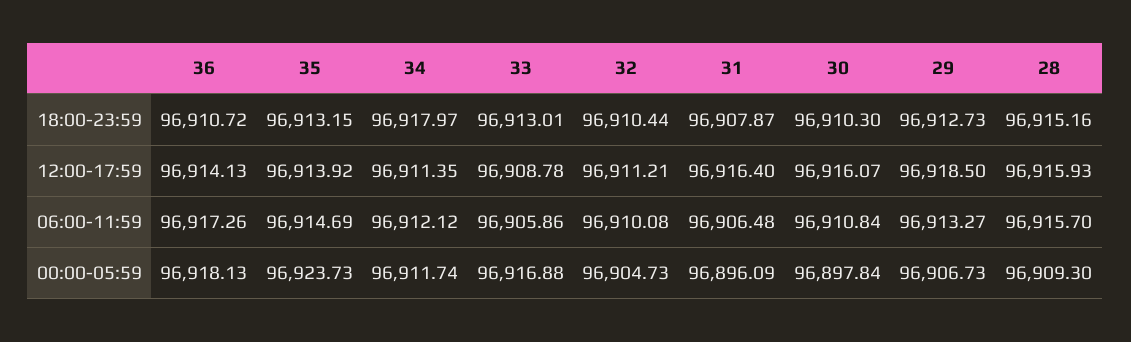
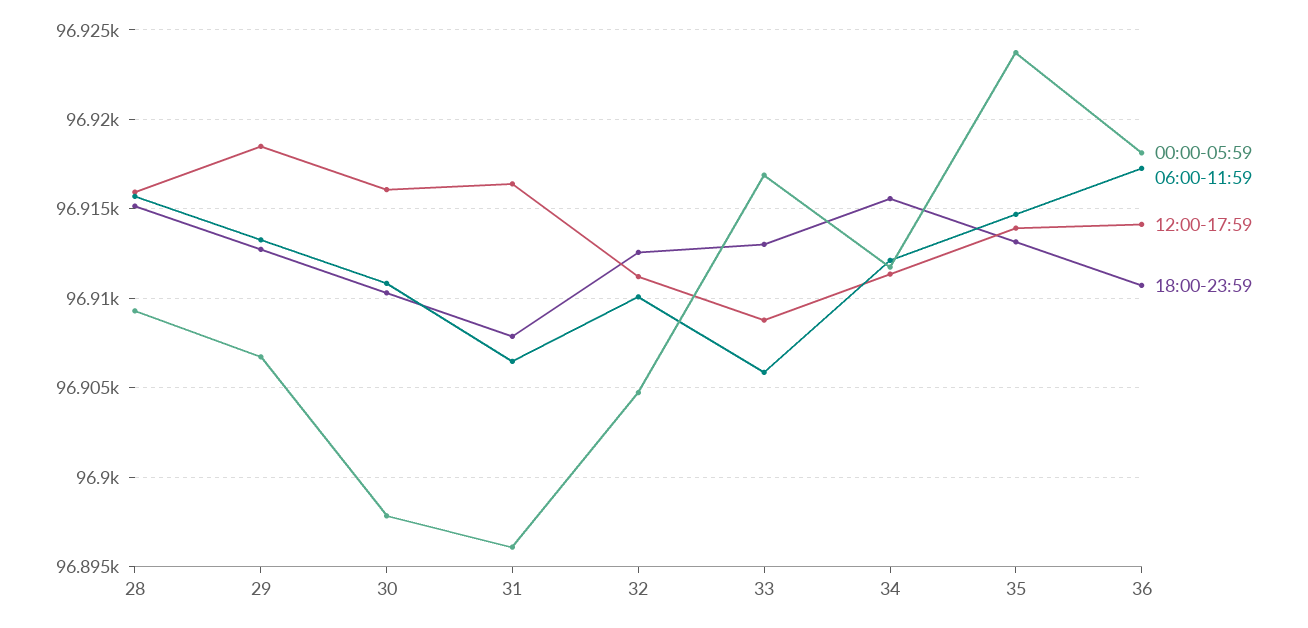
18:00-23:59, 34: 96917.97 -> 96915.5
18:00-23:59, 32: 96910.44 -> 96912.5

